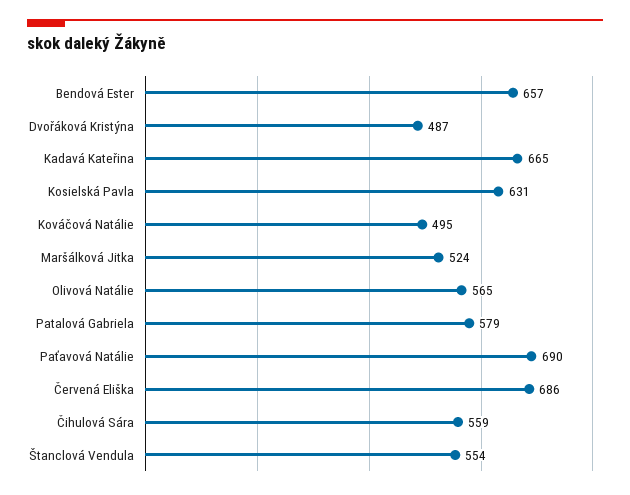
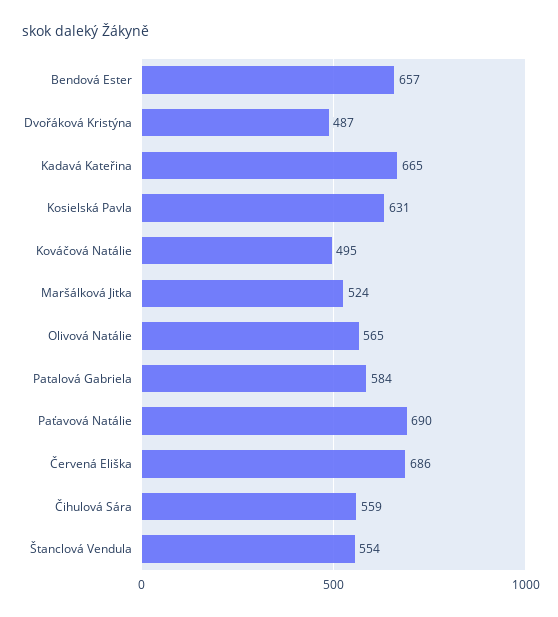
Patalová Gabriela: 579 -> 584

